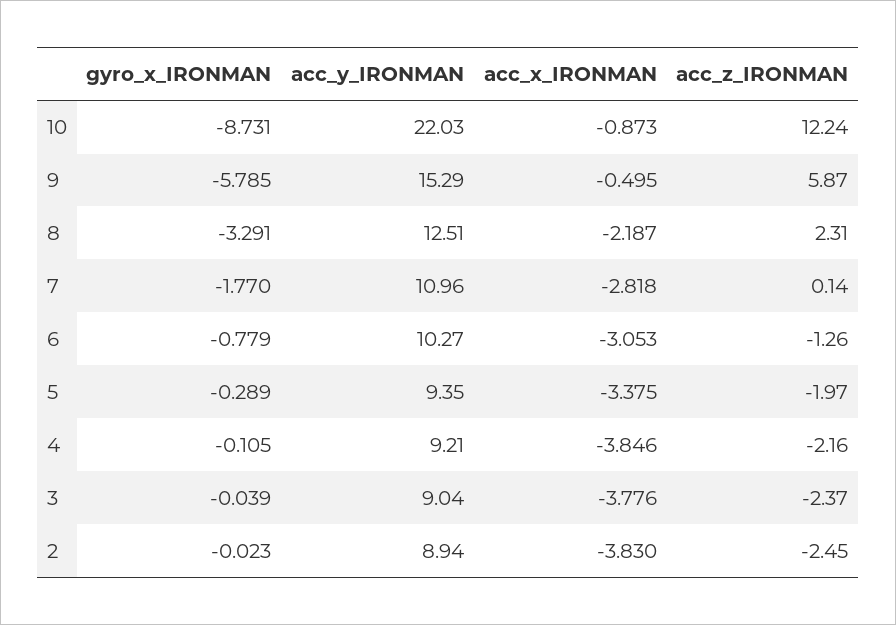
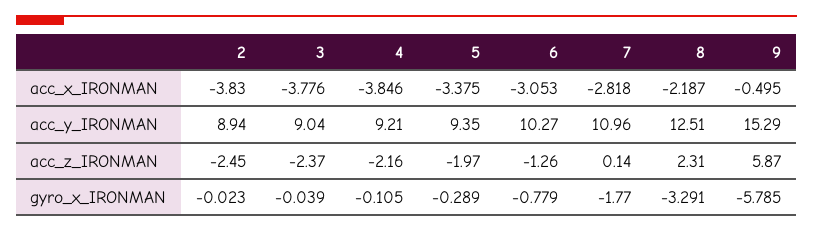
gyro_x_IRONMAN, 10: -8.731 -> none
acc_y_IRONMAN, 10: 22.03 -> none
acc_x_IRONMAN, 10: -0.873 -> none
acc_z_IRONMAN, 10: 12.24 -> none

